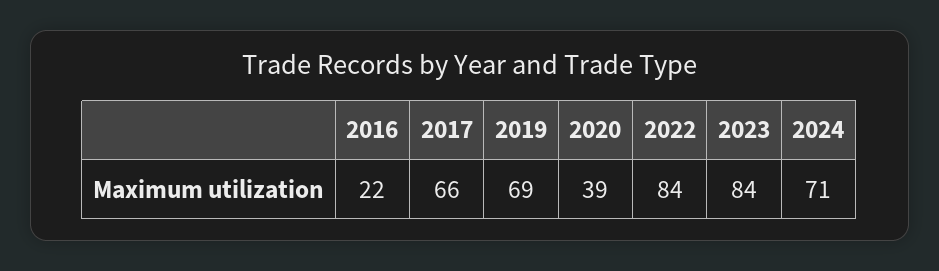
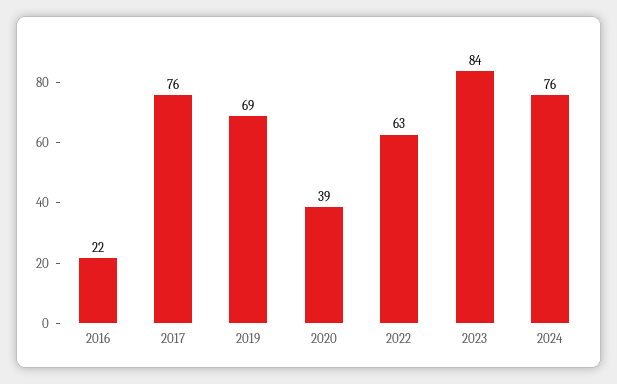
2017: 66 -> 76
2022: 84 -> 63
2024: 71 -> 76

